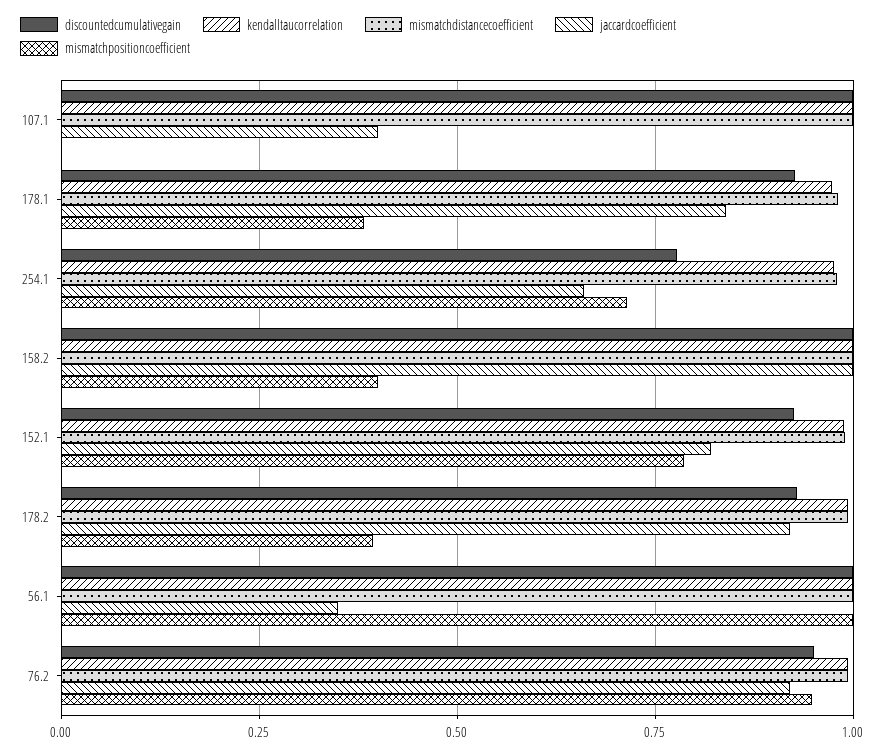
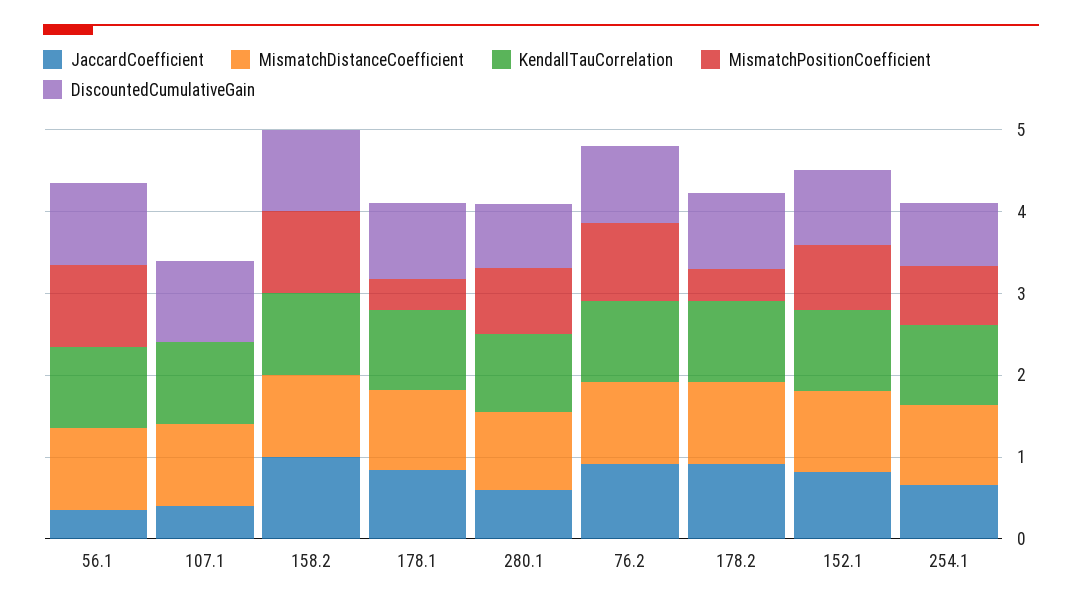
mismatchpositioncoefficient, 158.2: 0.4 -> 1
jaccardcoefficient, 280.1: none -> 0.6
mismatchdistancecoefficient, 280.1: none -> 1
kendalltaucorrelation, 280.1: none -> 1
mismatchpositioncoefficient, 280.1: none -> 0.8
discountedcumulativegain, 280.1: none -> 0.8

